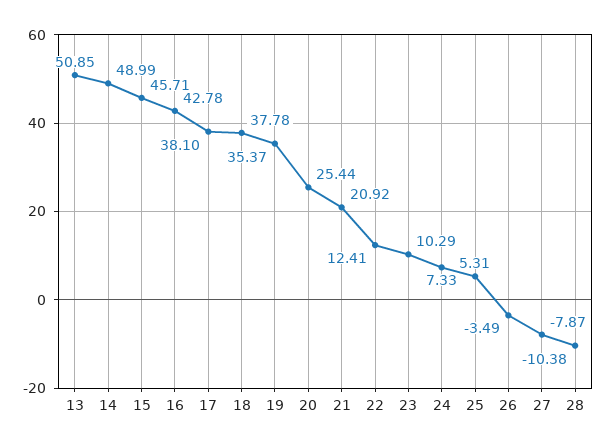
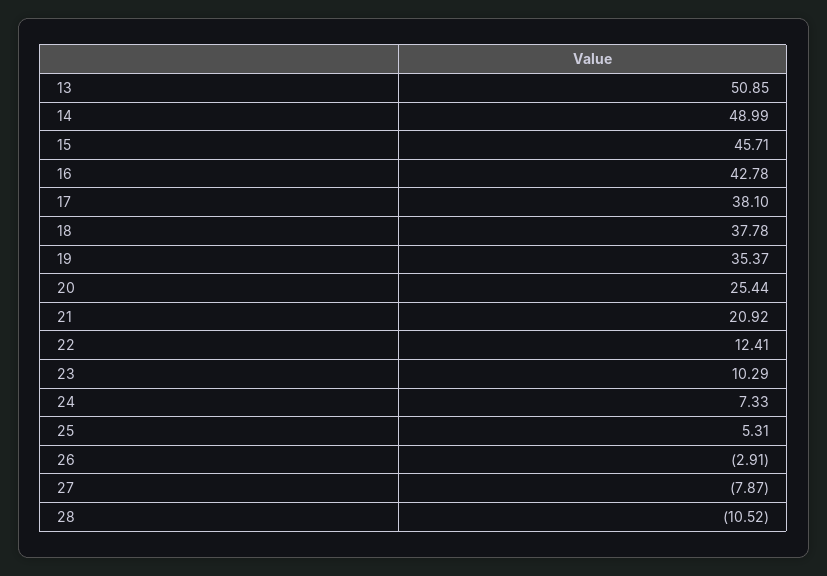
26: -3.49 -> -2.91
28: -10.38 -> -10.52

